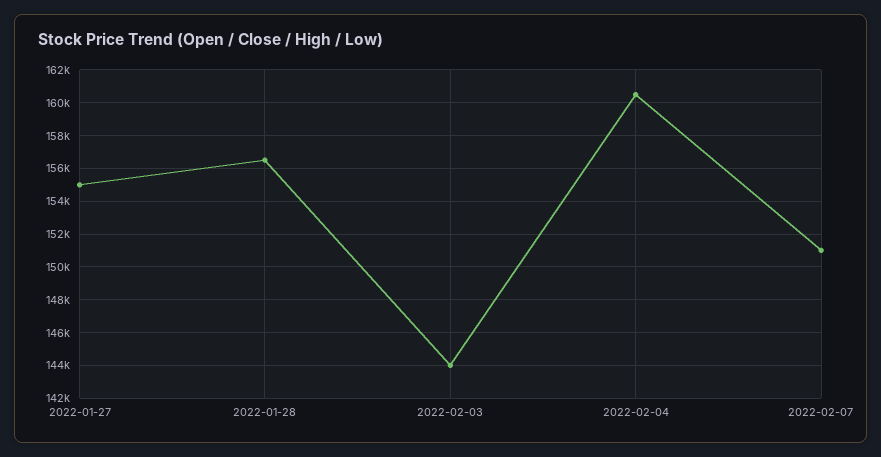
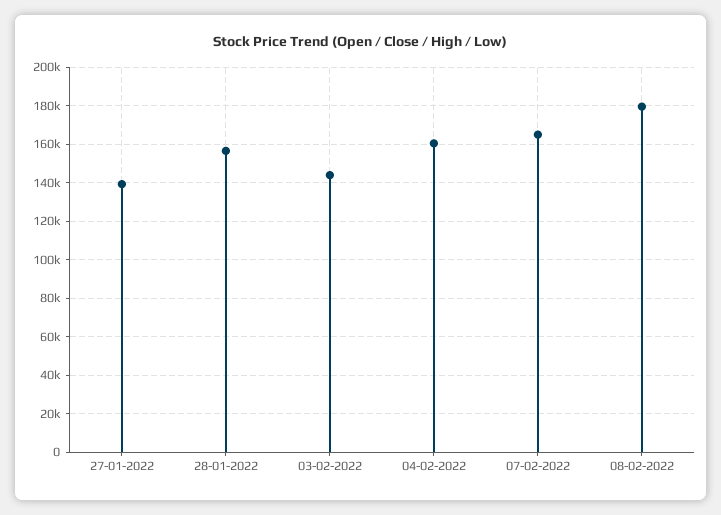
2022-01-27: 155000 -> 140000
2022-02-07: 151000 -> 165000
08-02-2022: none -> 180000

